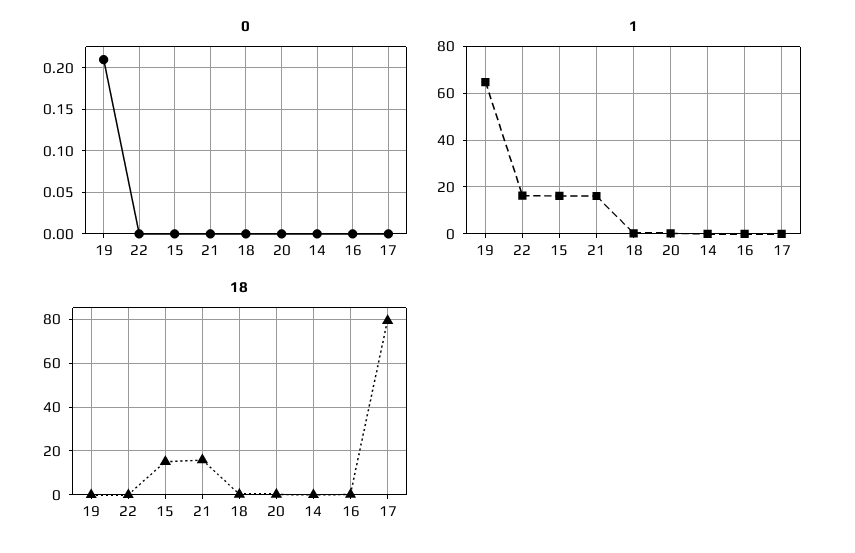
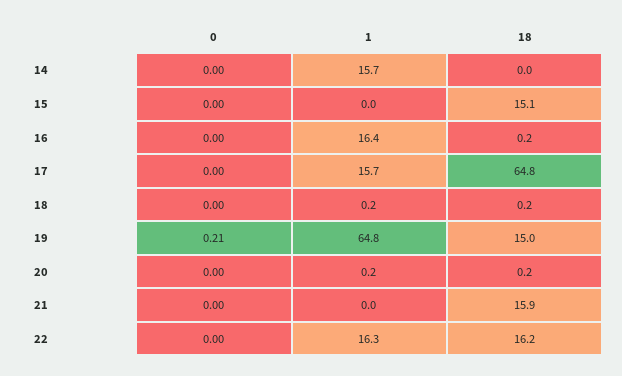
1, 15: 15 -> 0
1, 21: 15 -> 0
1, 14: 0 -> 15.7
1, 16: 0 -> 16.4
1, 17: 0 -> 15.7
18, 19: 0 -> 15
18, 22: 0 -> 16.2
18, 17: 80 -> 64.8

